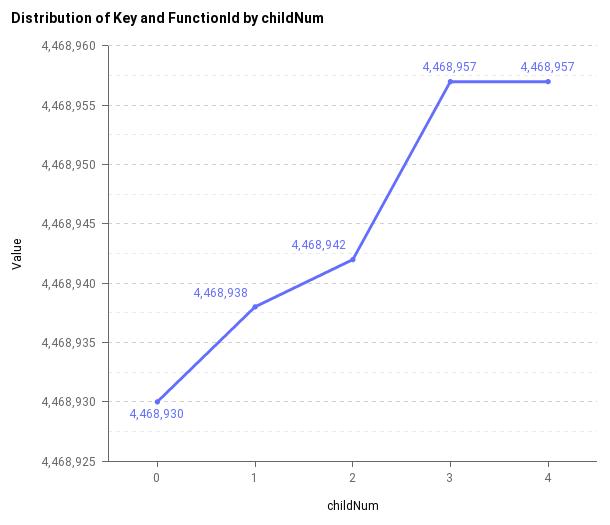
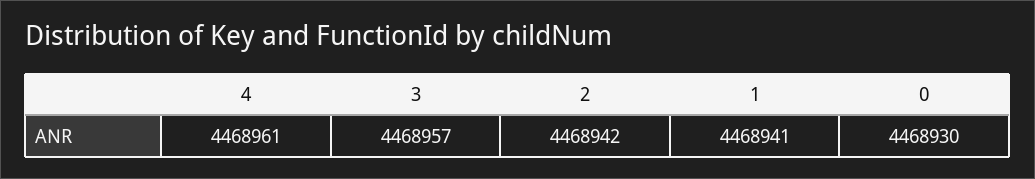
1: 4468938 -> 4468941
4: 4468957 -> 4468961

